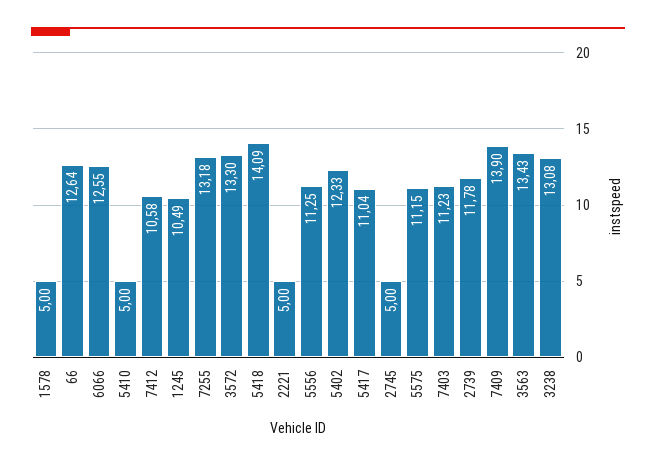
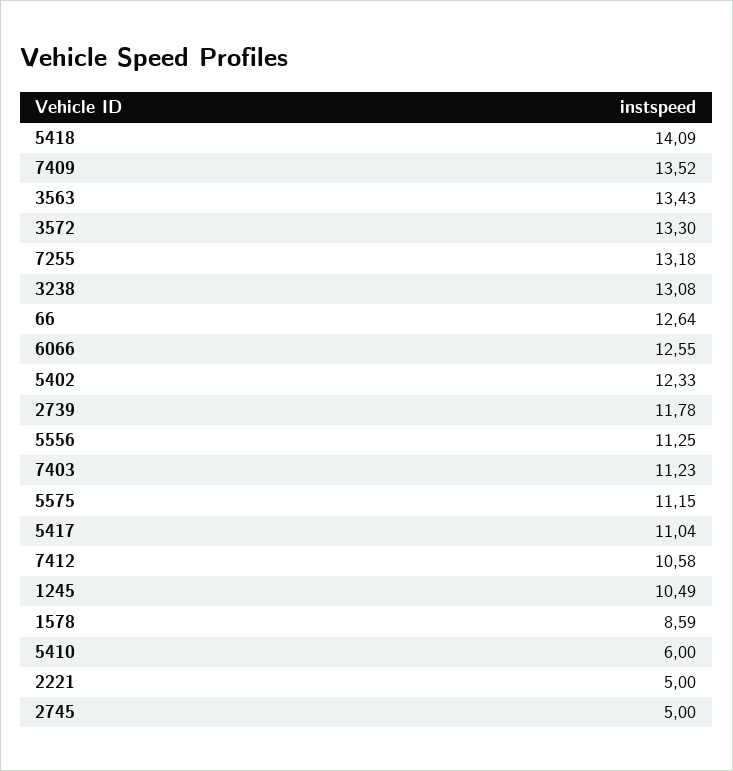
1578: 5 -> 8.59
5410: 5 -> 6
7409: 13.9 -> 13.52

